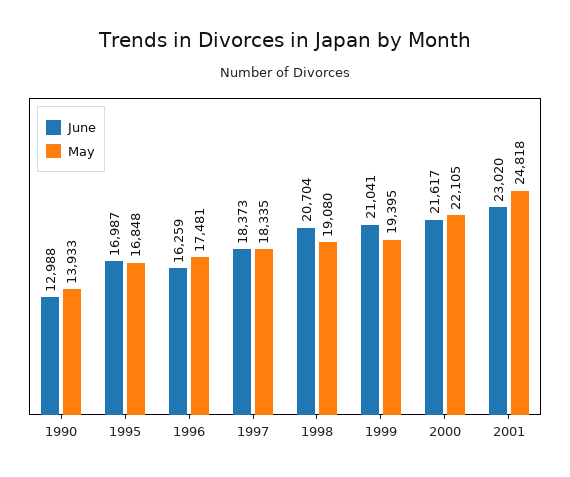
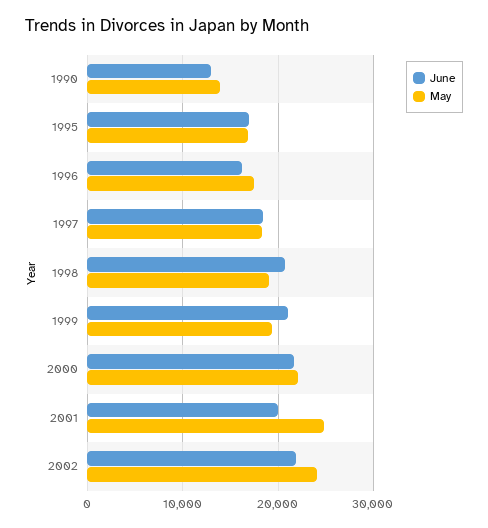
June, 2001: 23020 -> 20000
June, 2002: none -> 22000
May, 2002: none -> 24000

